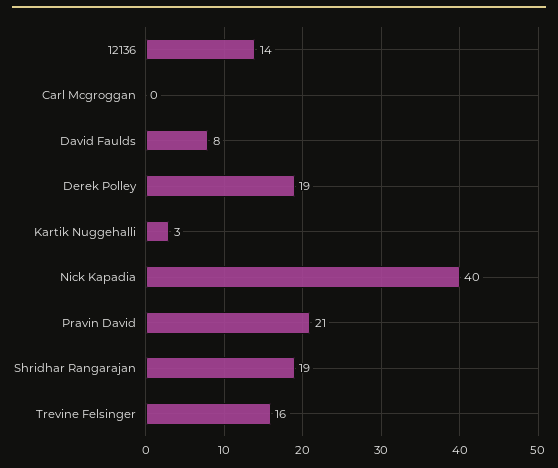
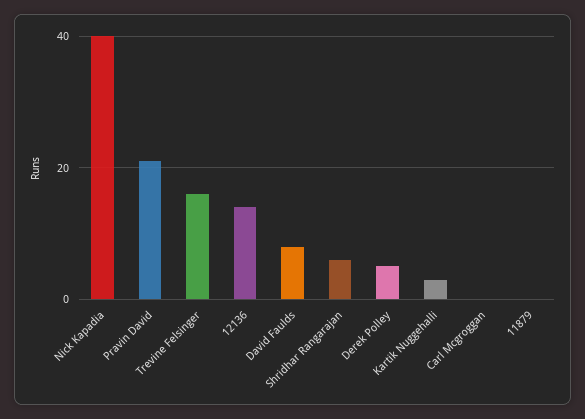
Derek Polley: 19 -> 5
Shridhar Rangarajan: 19 -> 5
11879: none -> 0

